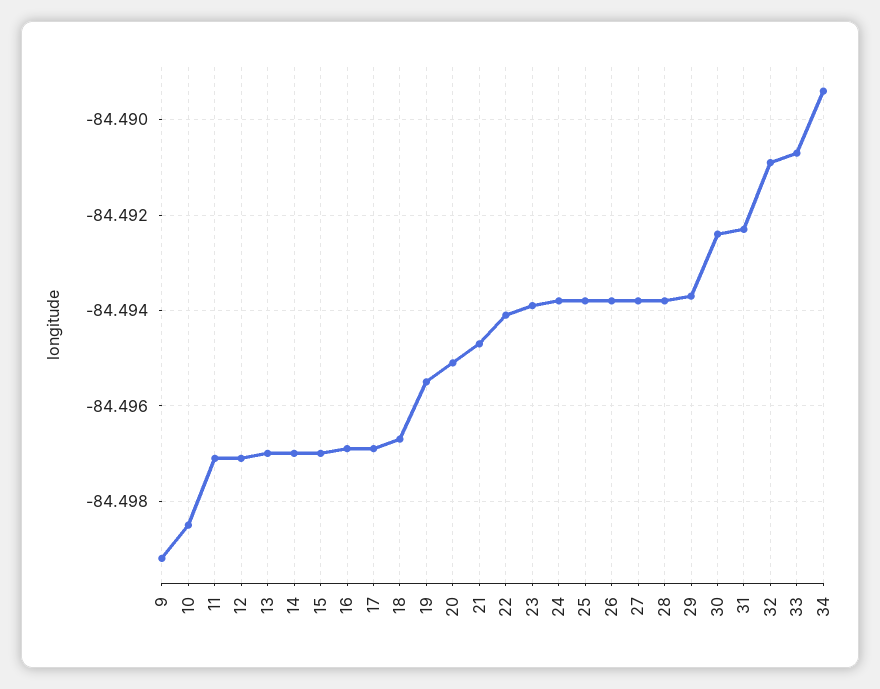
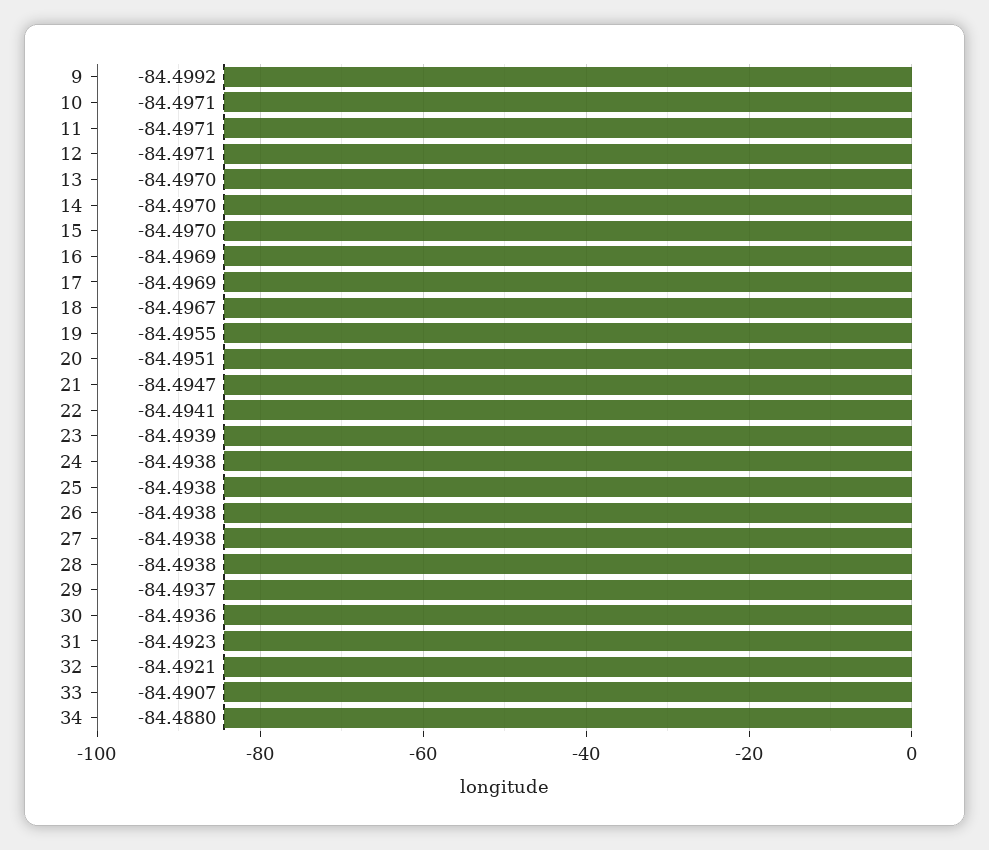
10: -84.4985 -> -84.4971
30: -84.4925 -> -84.4936
32: -84.491 -> -84.4921
34: -84.4895 -> -84.488

